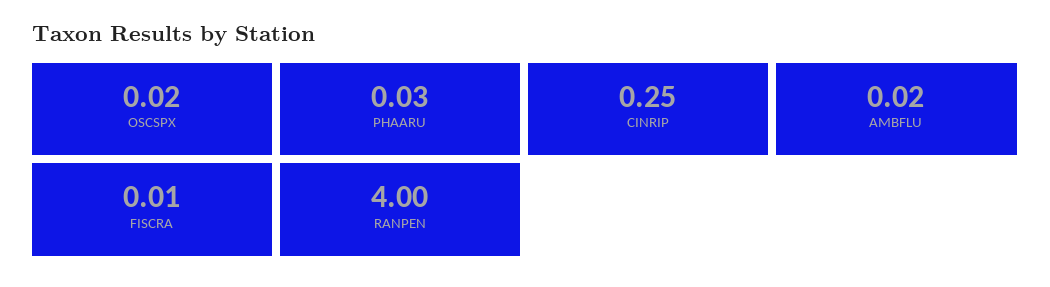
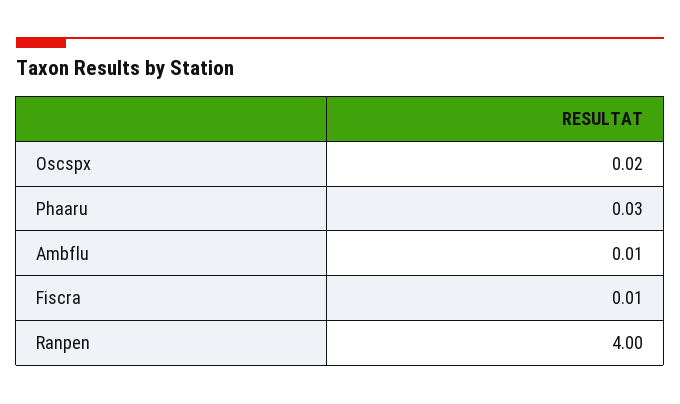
CINRIP: 0.25 -> none
AMBFLU: 0.02 -> 0.01

